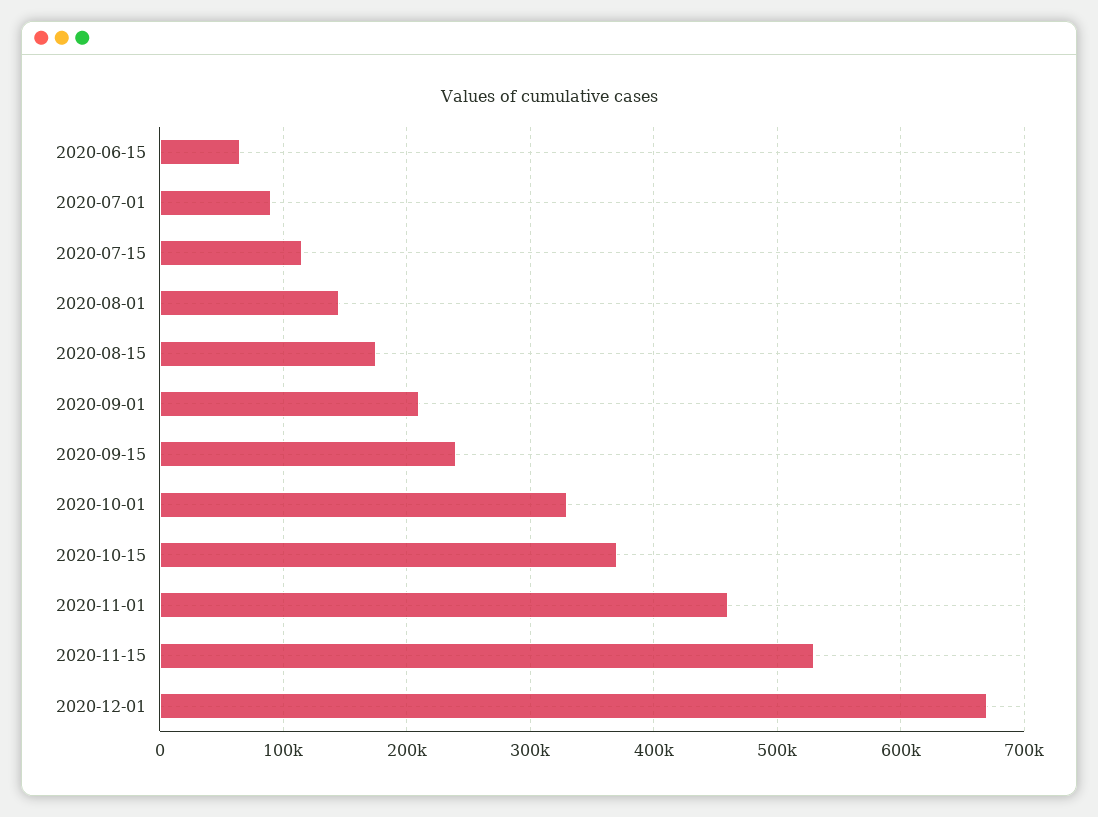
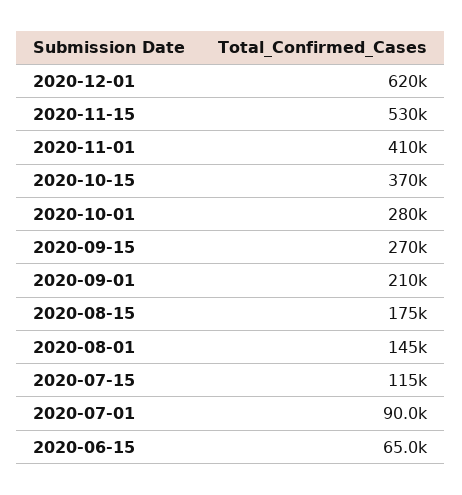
2020-09-15: 240000 -> 270000
2020-10-01: 330000 -> 280000
2020-11-01: 460000 -> 410000
2020-12-01: 670000 -> 620000

